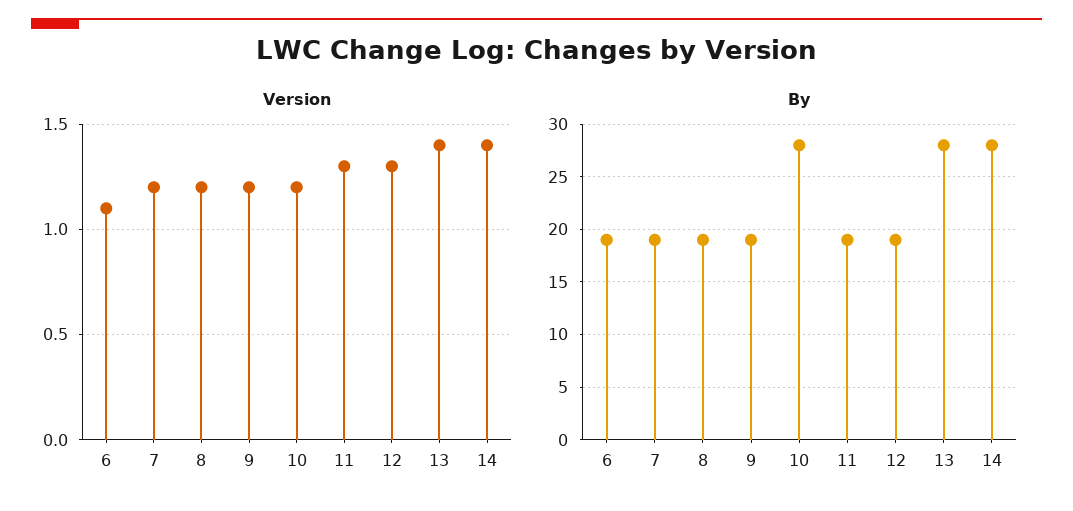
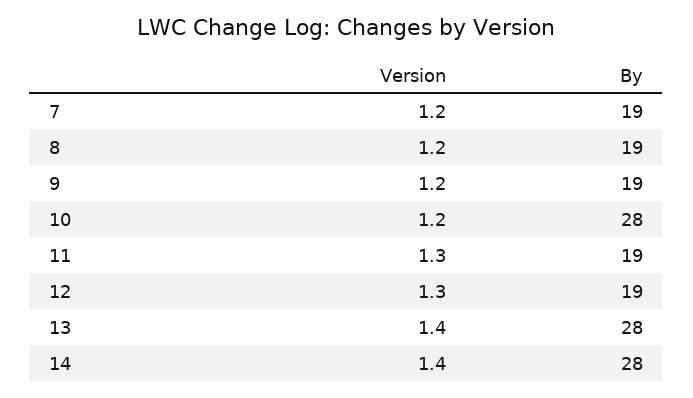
Version, 6: 1.1 -> none
By, 6: 19 -> none

